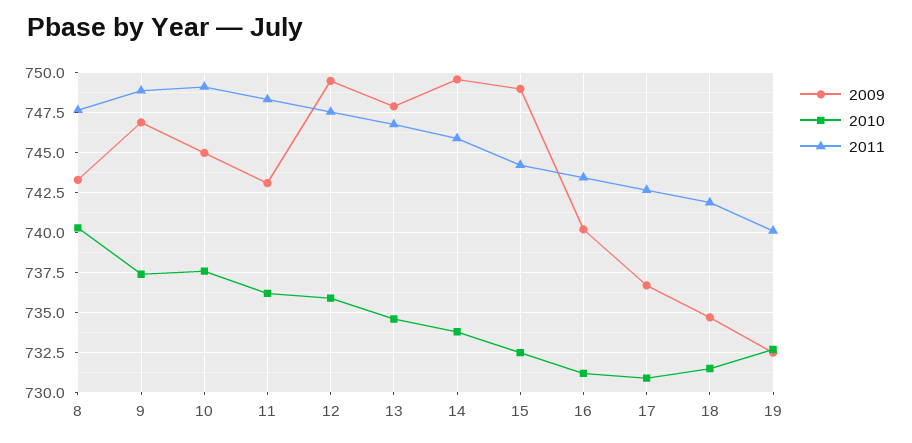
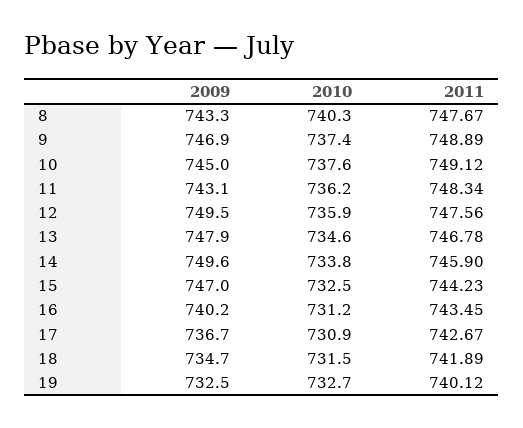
2009, 15: 749 -> 747

